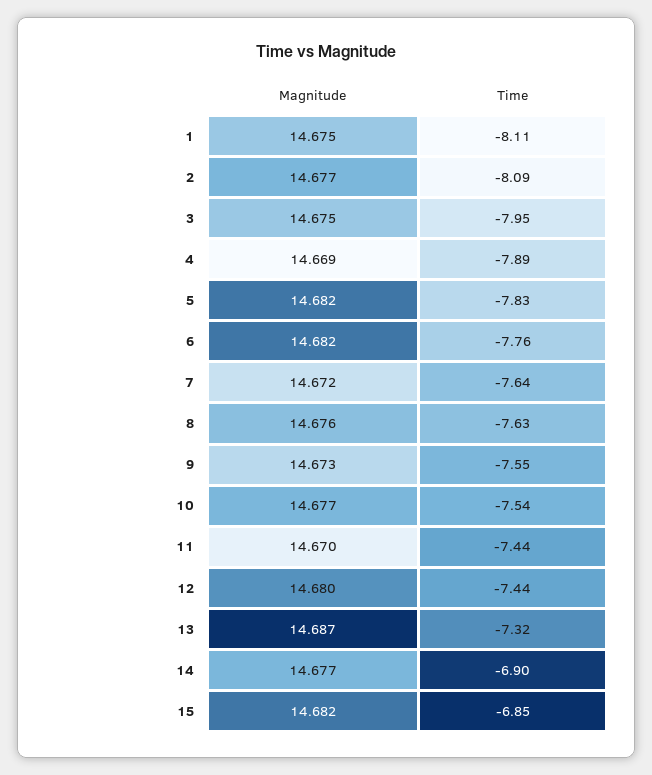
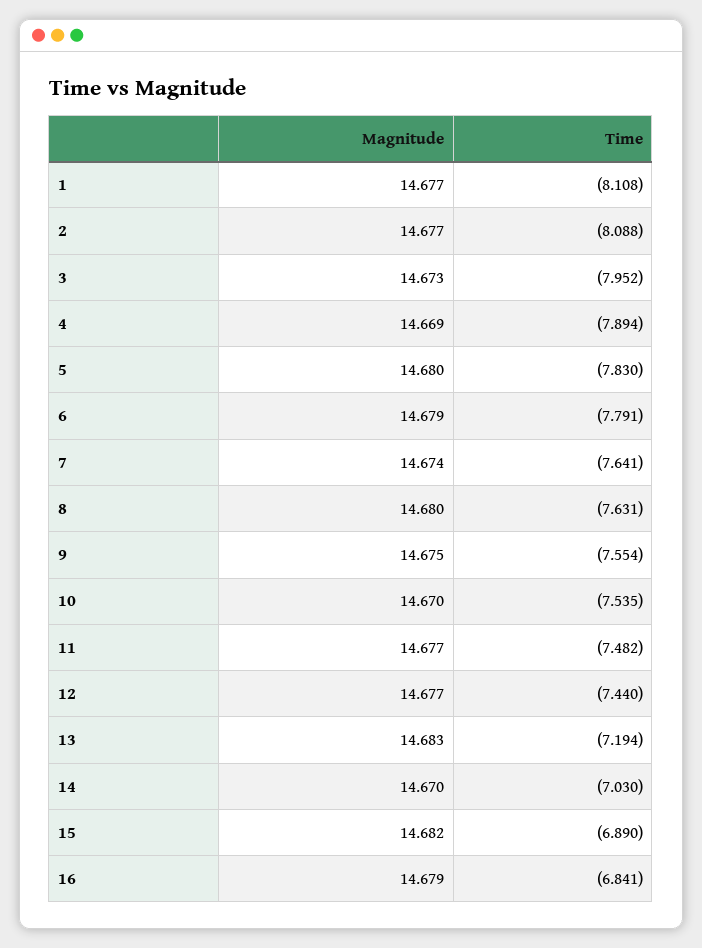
Magnitude, 1: 14.675 -> 14.677
Magnitude, 3: 14.675 -> 14.673
Magnitude, 5: 14.682 -> 14.68
Magnitude, 6: 14.682 -> 14.679
Time, 6: -7.76 -> -7.791
Magnitude, 7: 14.672 -> 14.674
Magnitude, 8: 14.676 -> 14.68
Magnitude, 9: 14.673 -> 14.675
Magnitude, 10: 14.677 -> 14.67
Magnitude, 11: 14.67 -> 14.677
Time, 11: -7.44 -> -7.482
Magnitude, 12: 14.68 -> 14.677
Magnitude, 13: 14.687 -> 14.683
Time, 13: -7.32 -> -7.194
Magnitude, 14: 14.677 -> 14.67
Time, 14: -6.9 -> -7.03
Time, 15: -6.85 -> -6.89
Magnitude, 16: none -> 14.679
Time, 16: none -> -6.841

